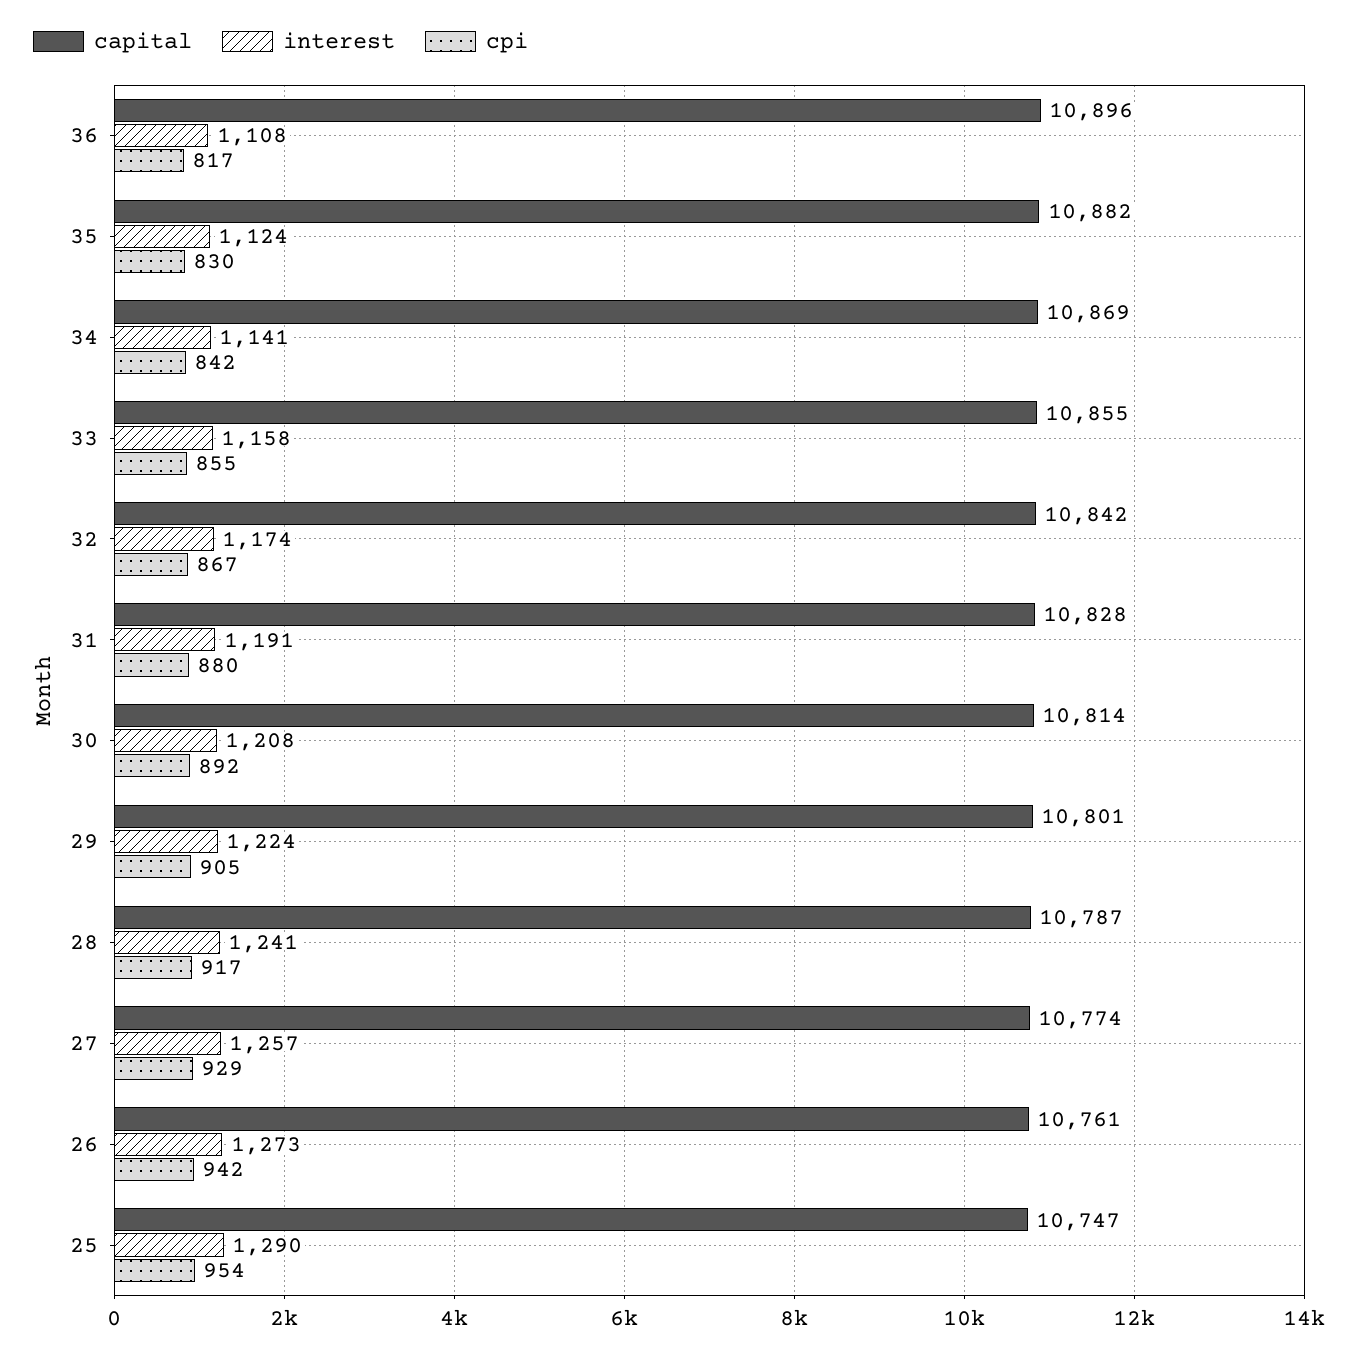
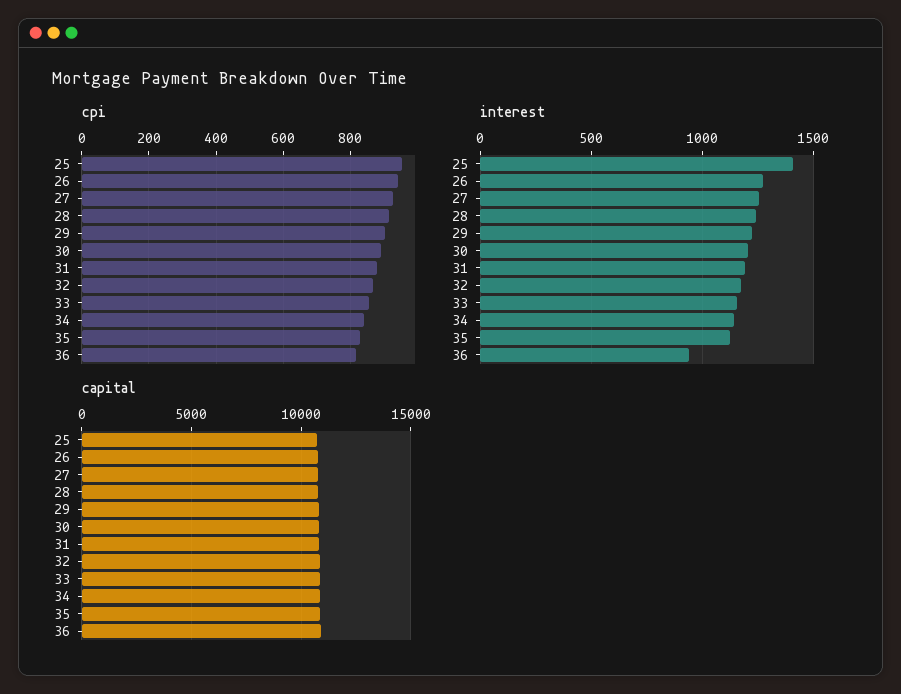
interest, 36: 1108 -> 950
interest, 25: 1290 -> 1400

